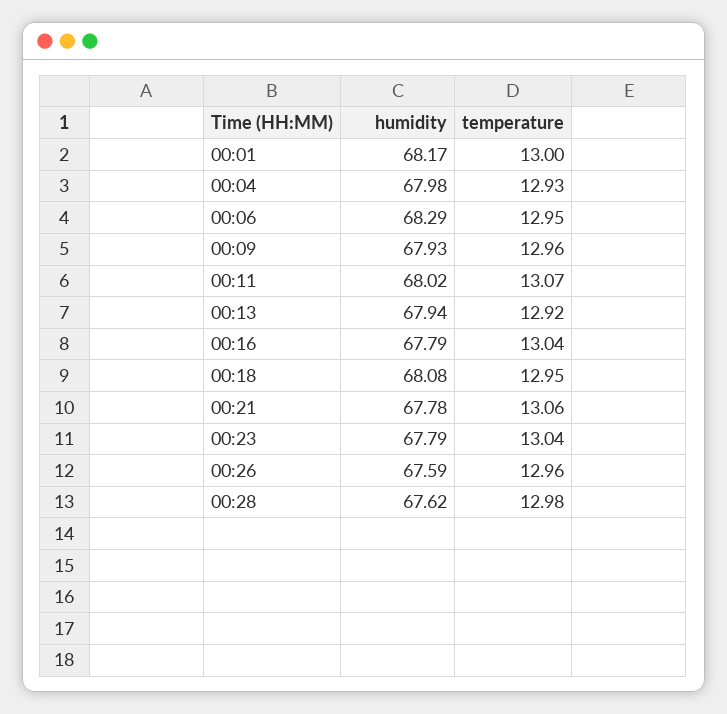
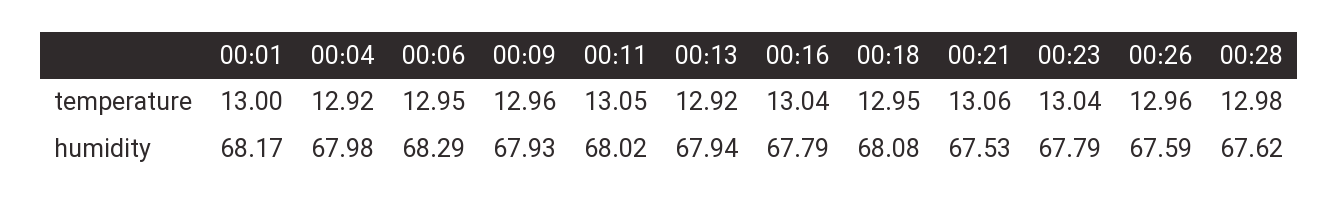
temperature, 00:04: 12.93 -> 12.92
temperature, 00:11: 13.07 -> 13.05
humidity, 00:21: 67.78 -> 67.53

